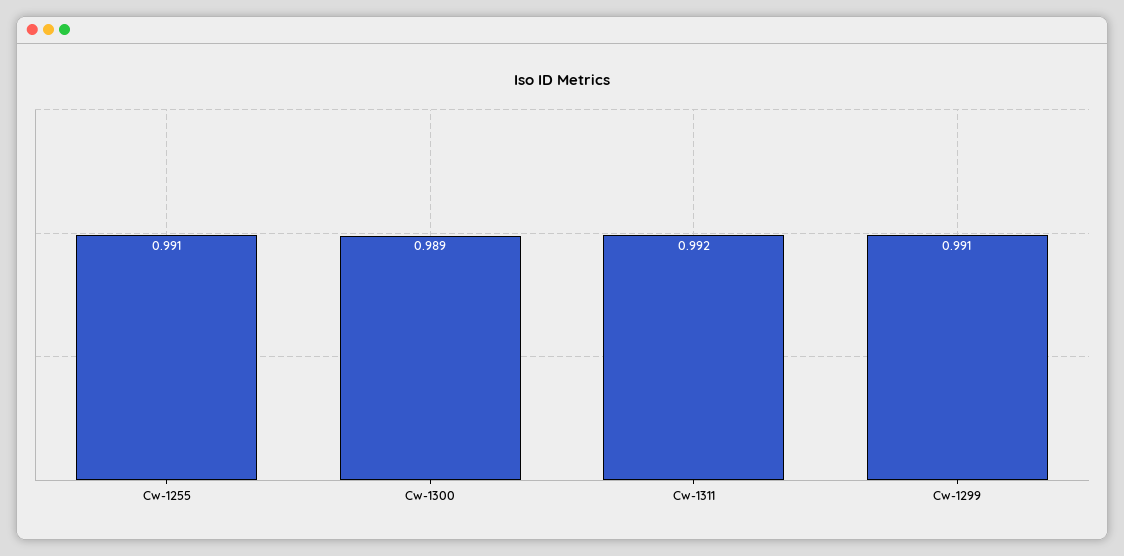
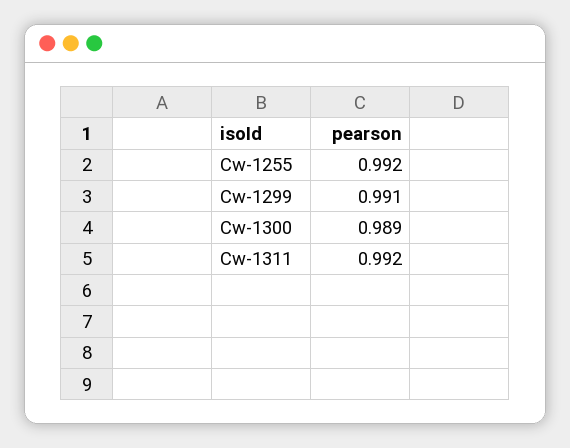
Cw-1255: 0.991 -> 0.992

